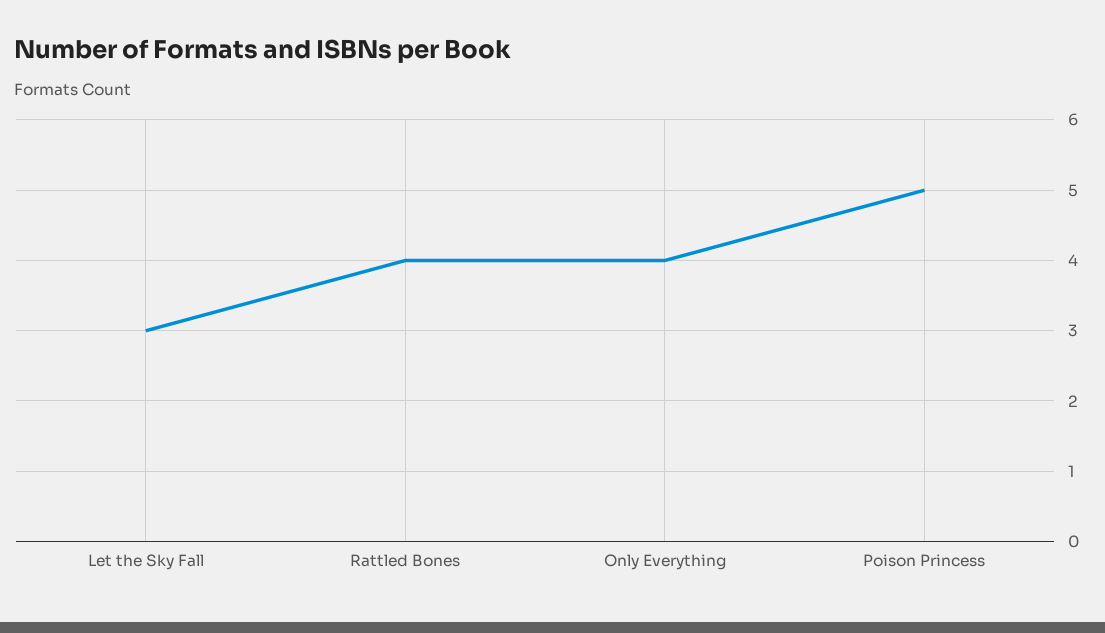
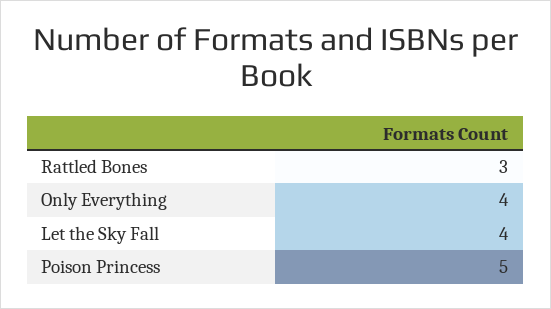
Let the Sky Fall: 3 -> 4
Rattled Bones: 4 -> 3

